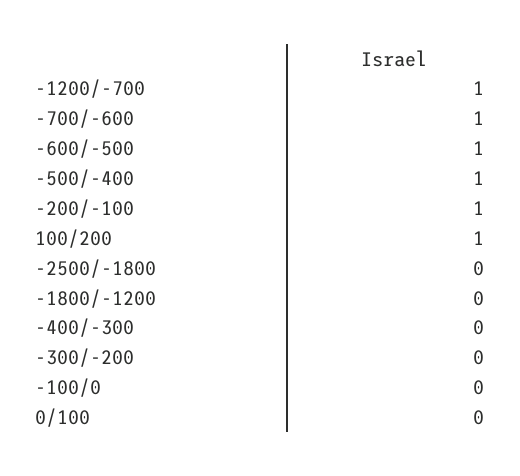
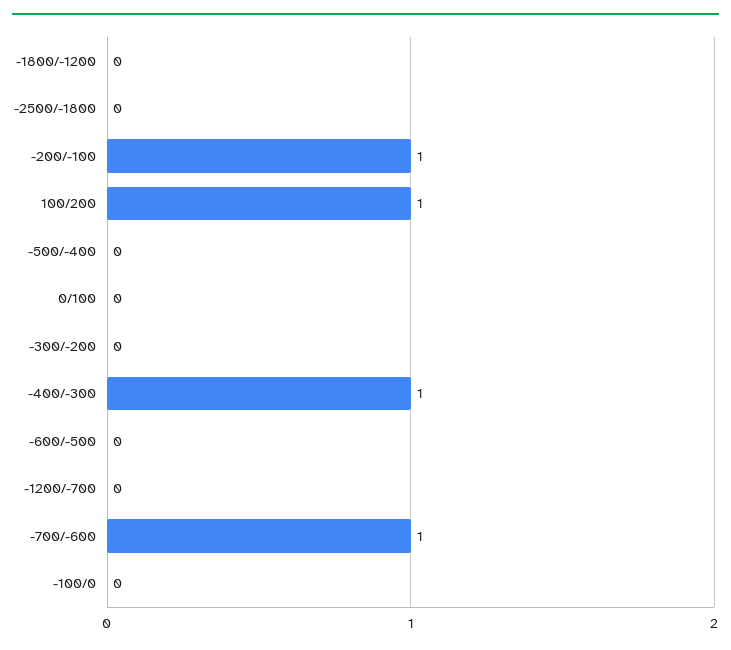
-1200/-700: 1 -> 0
-600/-500: 1 -> 0
-500/-400: 1 -> 0
-400/-300: 0 -> 1

